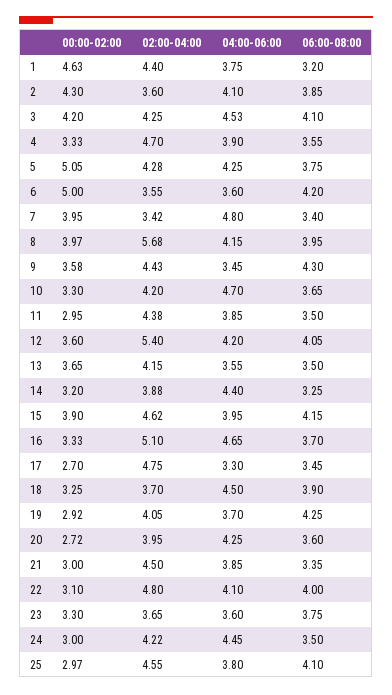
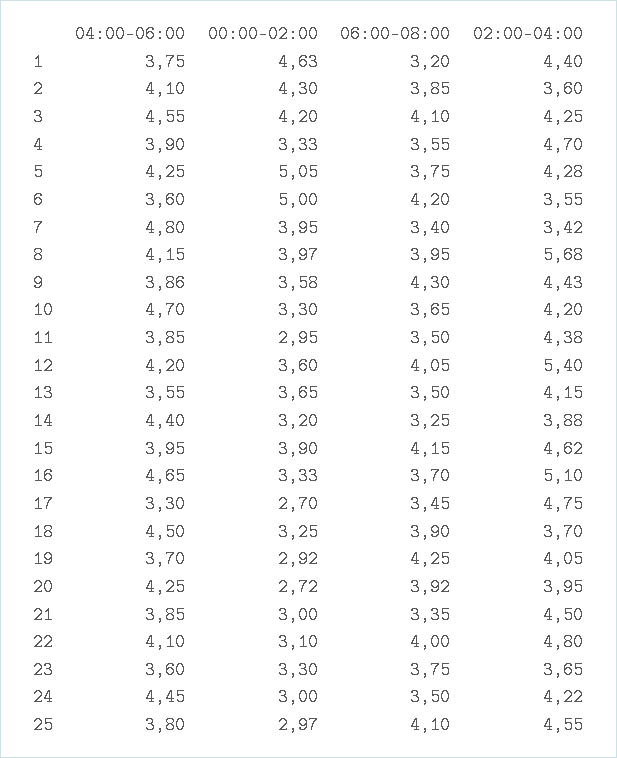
04:00-06:00, 3: 4.53 -> 4.55
04:00-06:00, 9: 3.45 -> 3.86
06:00-08:00, 20: 3.6 -> 3.92

